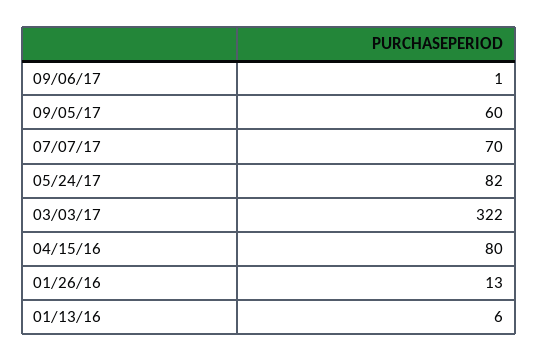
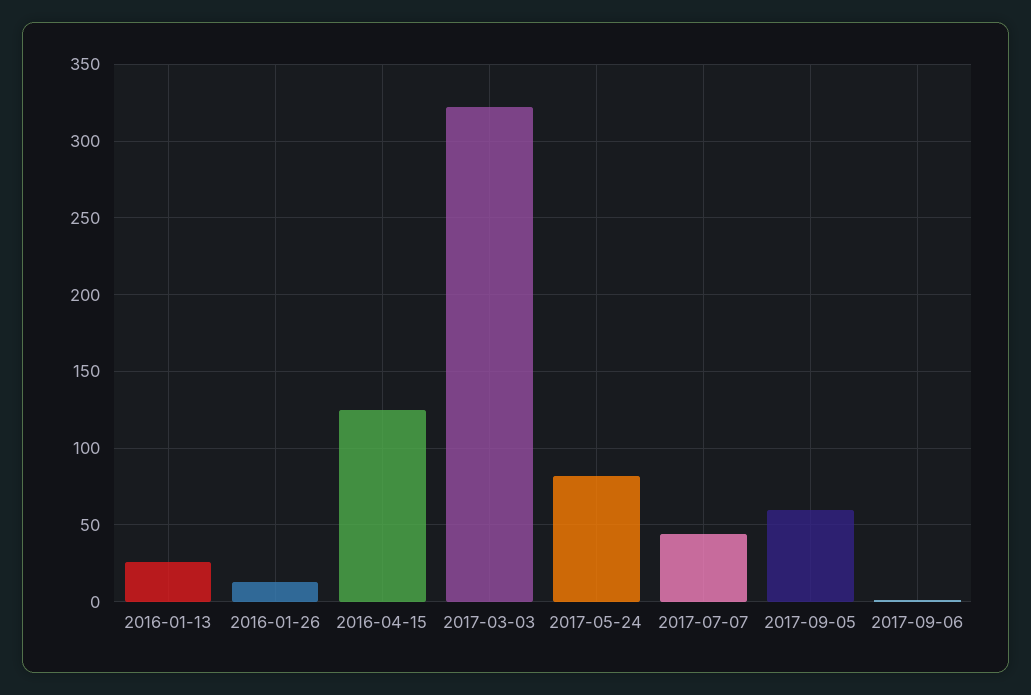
07/07/17: 70 -> 45
04/15/16: 80 -> 125
01/13/16: 6 -> 25

